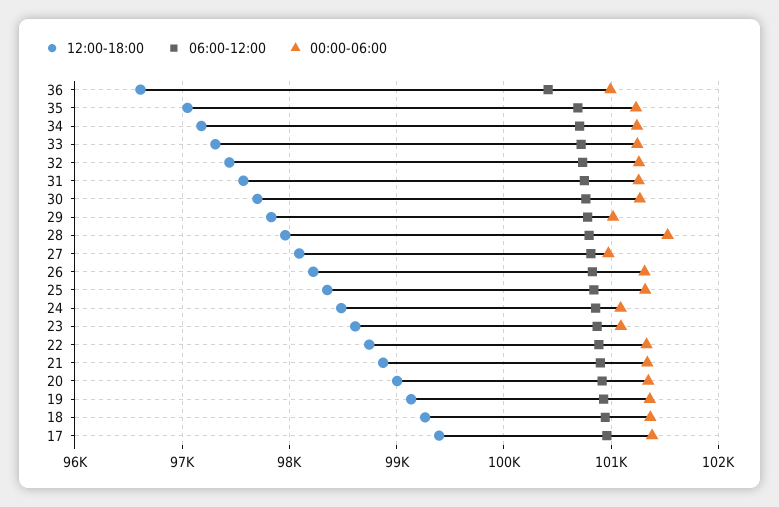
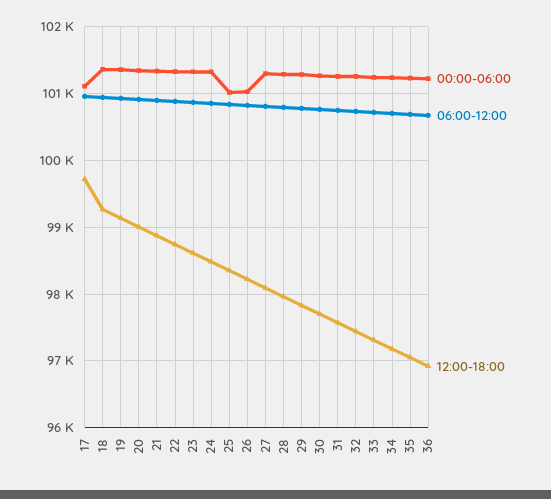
12:00-18:00, 36: 96600 -> 96900
06:00-12:00, 36: 100400 -> 100700
00:00-06:00, 36: 101000 -> 101200
00:00-06:00, 29: 101000 -> 101300
00:00-06:00, 28: 101500 -> 101300
00:00-06:00, 27: 101000 -> 101300
00:00-06:00, 26: 101300 -> 101000
00:00-06:00, 25: 101300 -> 101000
00:00-06:00, 24: 101100 -> 101300
00:00-06:00, 23: 101100 -> 101300
12:00-18:00, 17: 99400 -> 99700
00:00-06:00, 17: 101400 -> 101100

